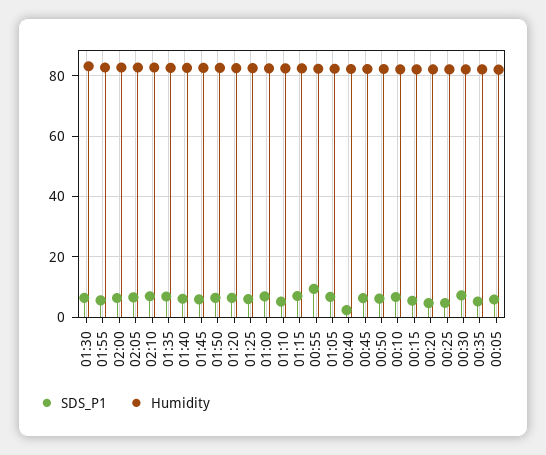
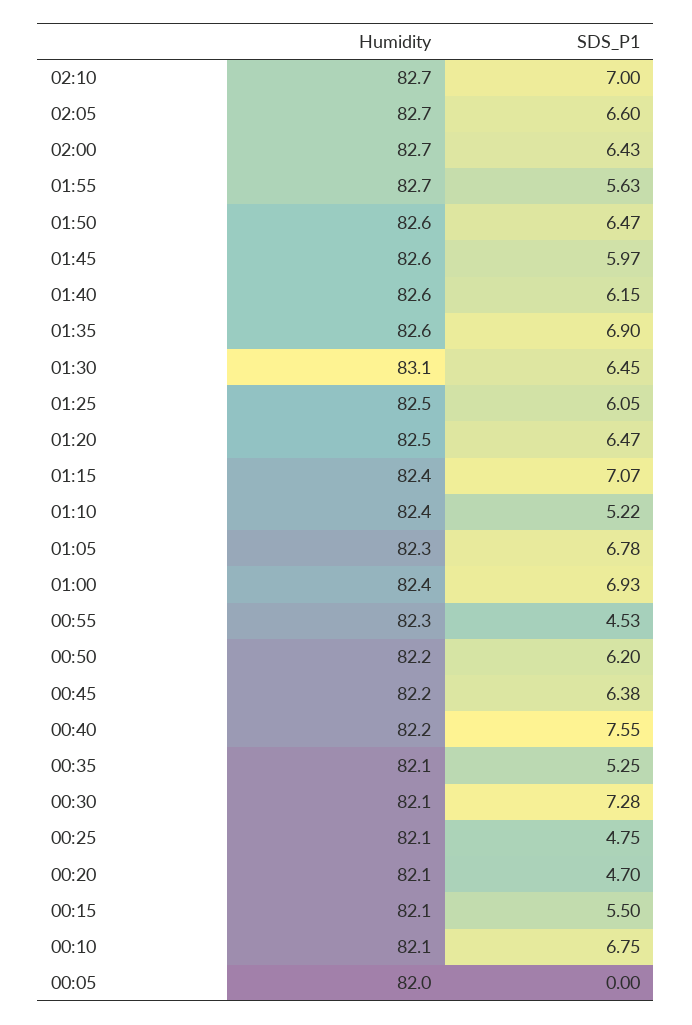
SDS_P1, 00:55: 10 -> 4.53
SDS_P1, 00:40: 2 -> 7.55
SDS_P1, 00:05: 6 -> 0

